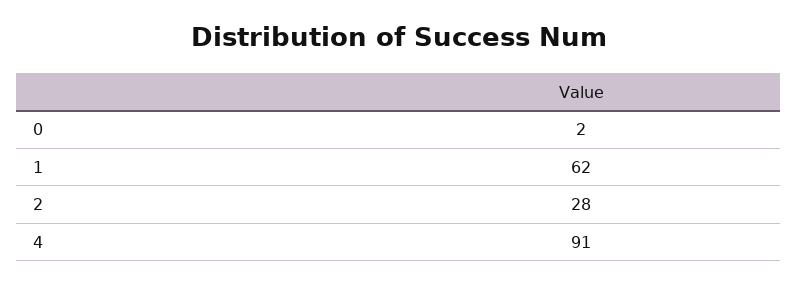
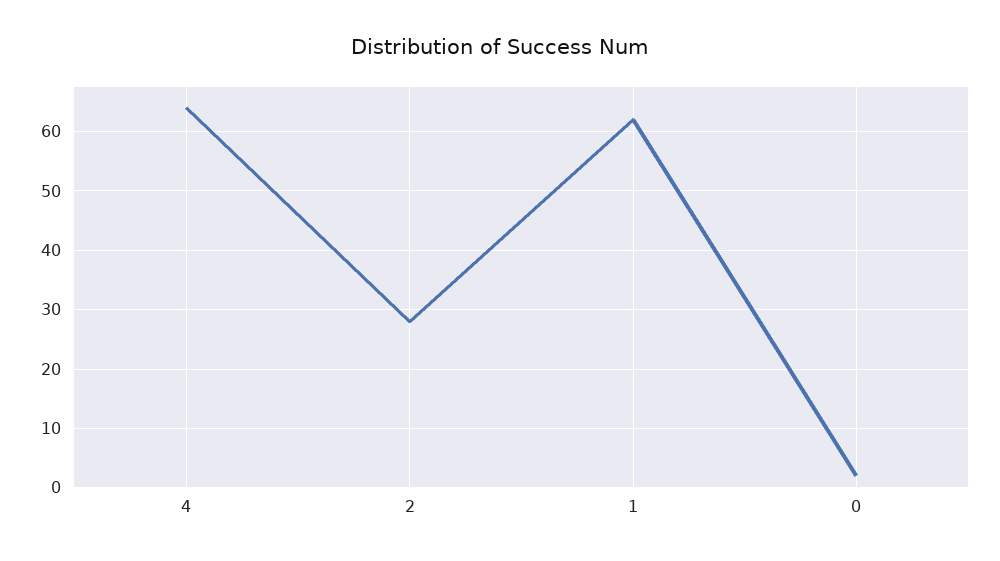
4: 91 -> 65

